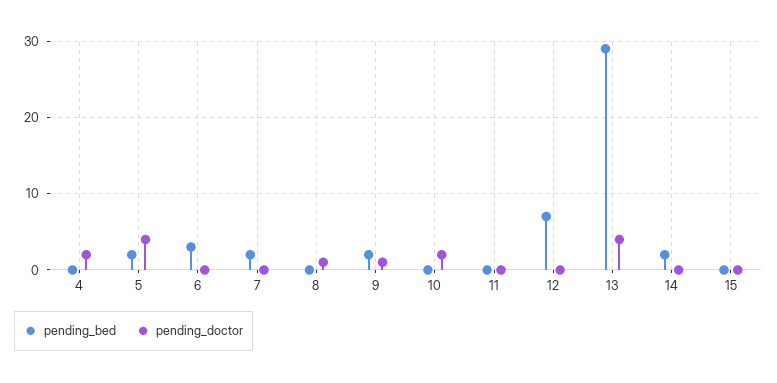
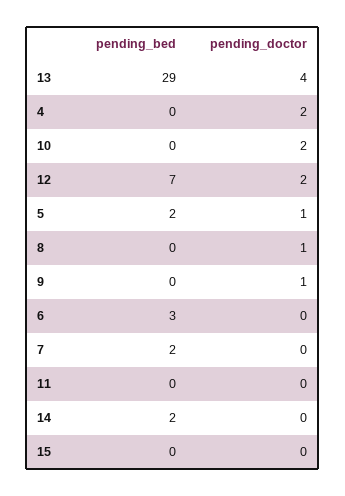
pending_doctor, 5: 4 -> 1
pending_bed, 9: 2 -> 0
pending_doctor, 12: 0 -> 2

